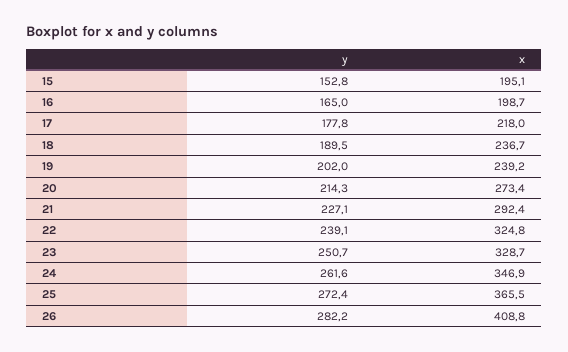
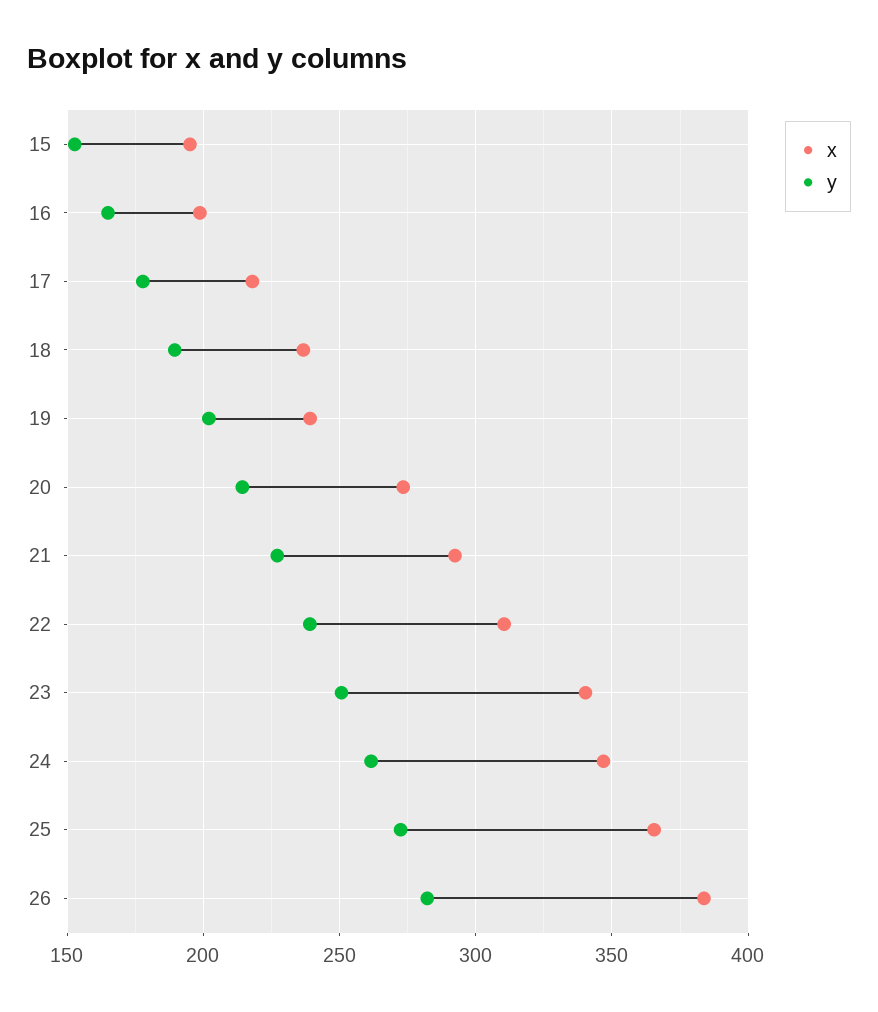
x, 22: 324.8 -> 310
x, 23: 328.7 -> 340
x, 26: 408.8 -> 385

